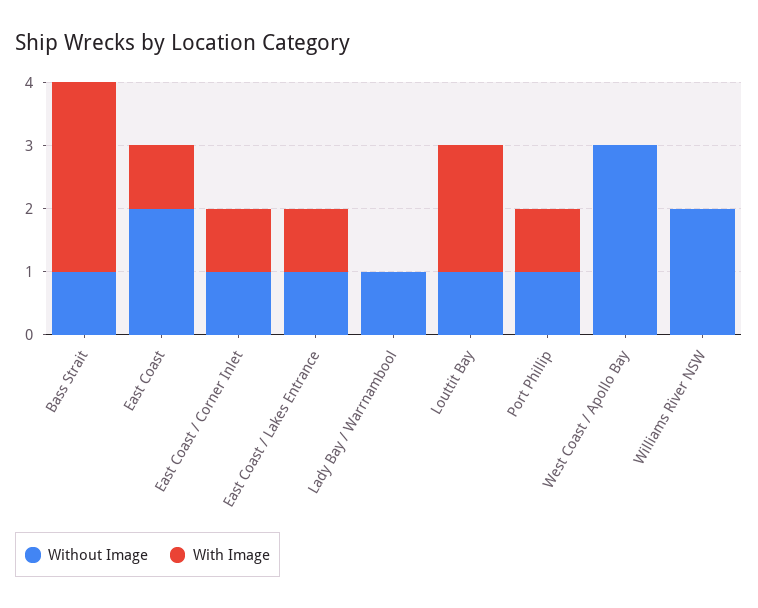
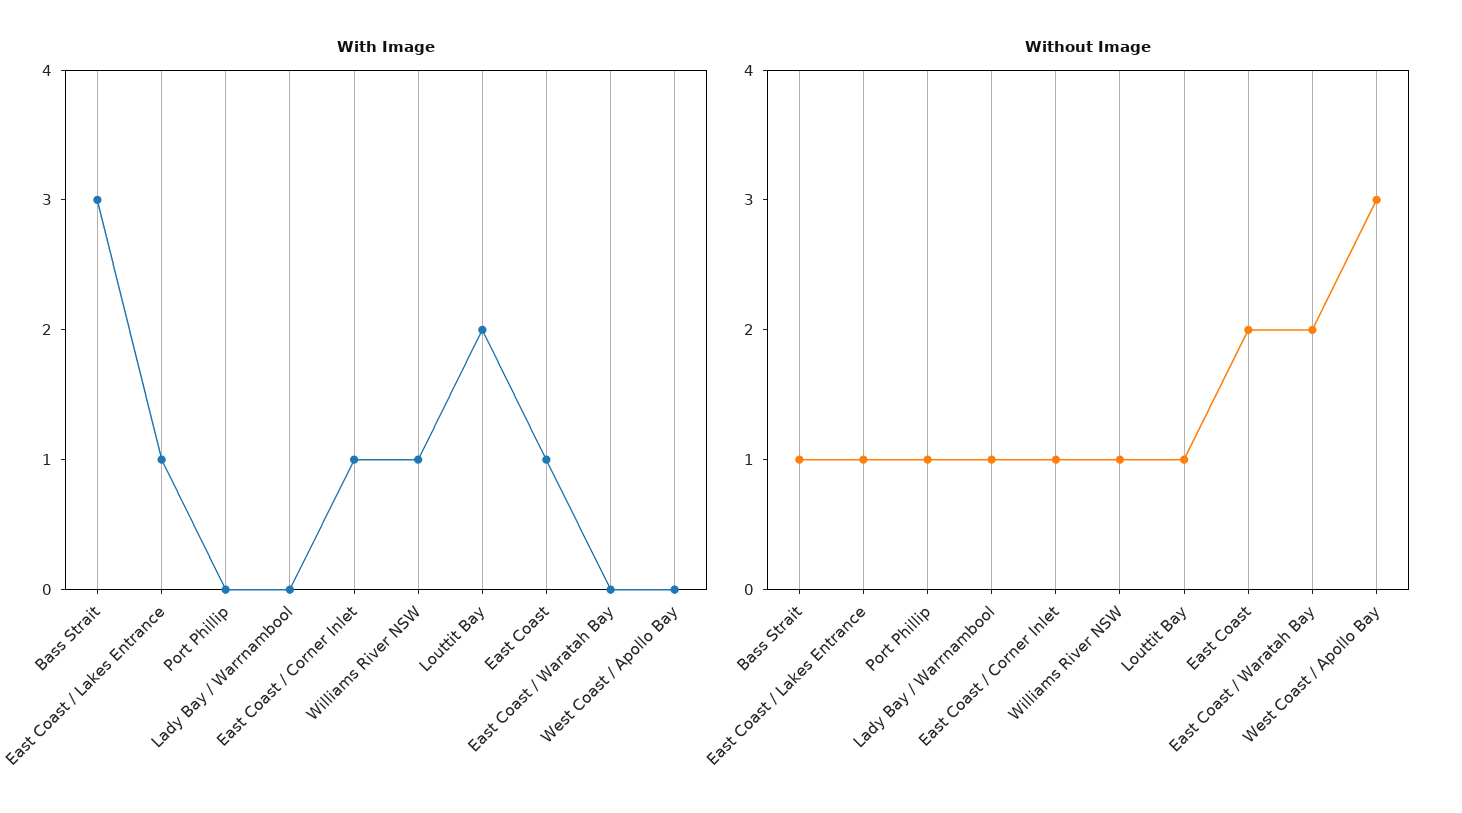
With Image, Port Phillip: 1 -> 0
Without Image, Williams River NSW: 2 -> 1
With Image, Williams River NSW: 0 -> 1
With Image, East Coast / Waratah Bay: none -> 0
Without Image, East Coast / Waratah Bay: none -> 2

